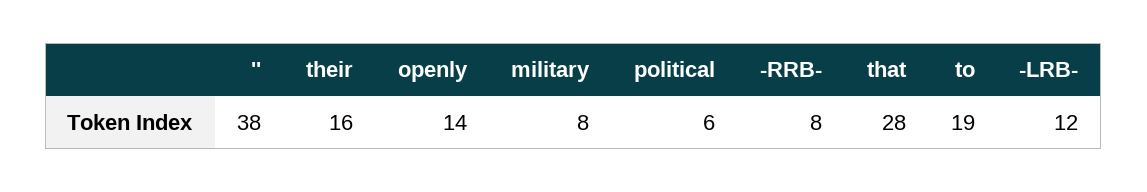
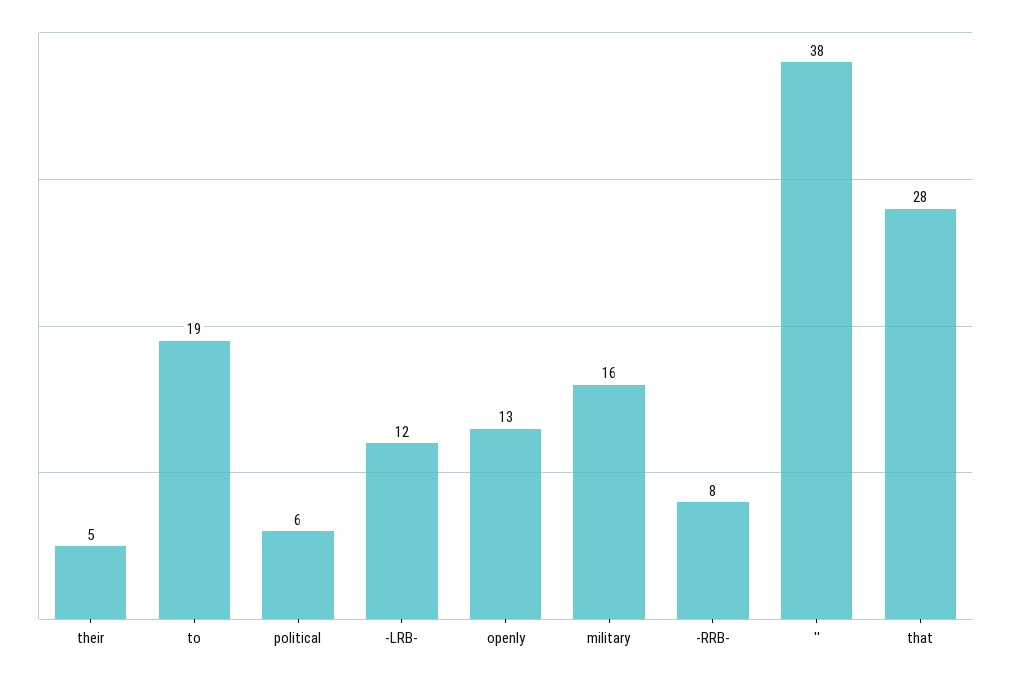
their: 16 -> 5
openly: 14 -> 13
military: 8 -> 16

